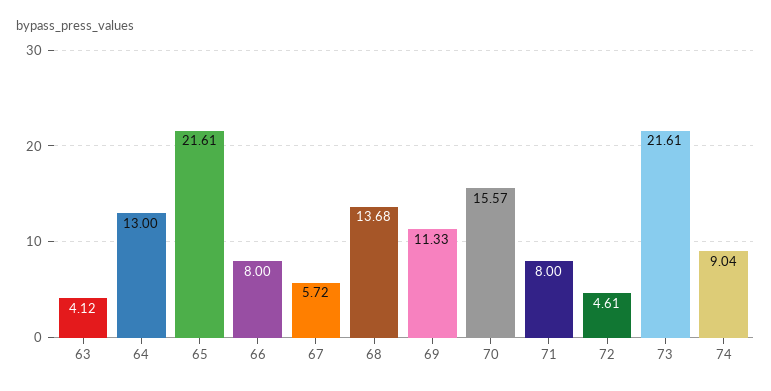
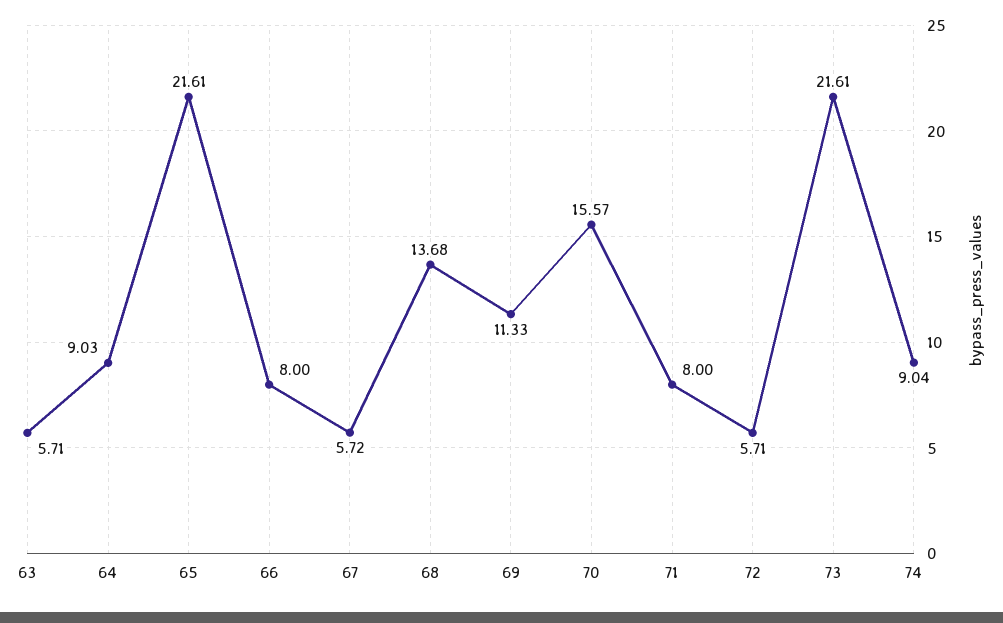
63: 4.12 -> 5.71
64: 13 -> 9.03
72: 4.61 -> 5.71

